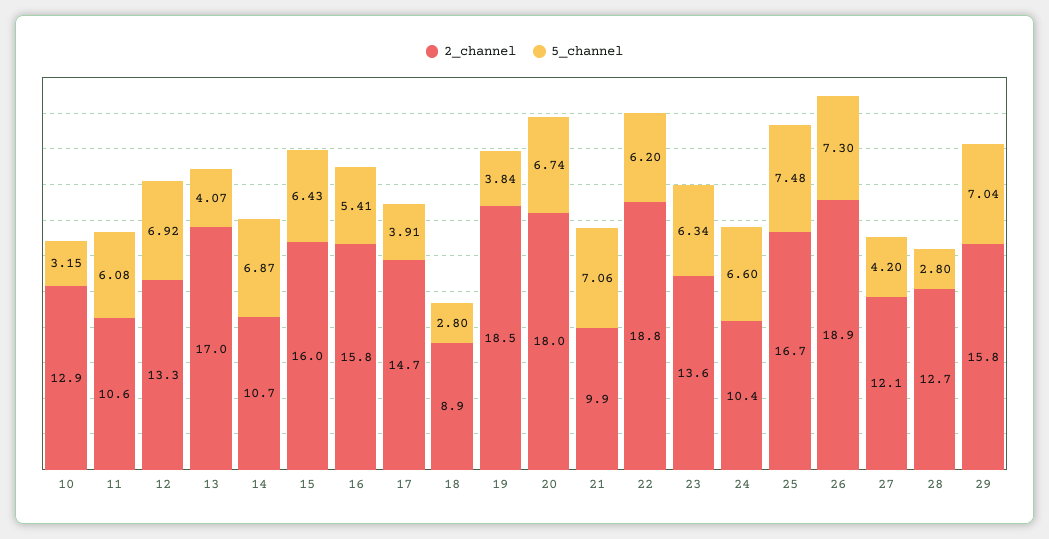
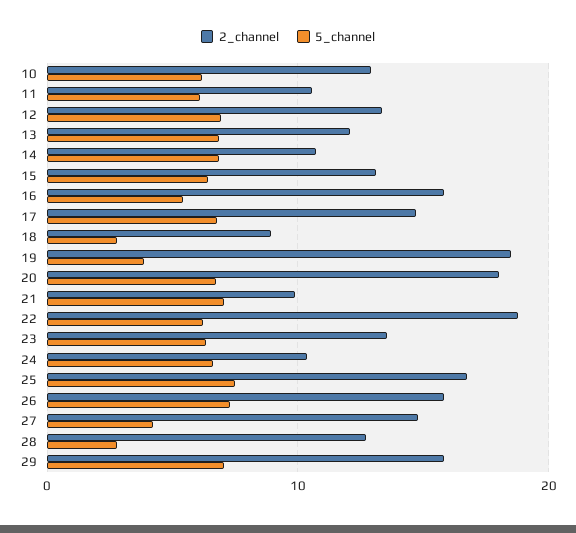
5_channel, 10: 3.15 -> 6
2_channel, 13: 17 -> 12
5_channel, 13: 4.07 -> 7
2_channel, 15: 16 -> 13
5_channel, 17: 3.91 -> 7
2_channel, 26: 18.9 -> 16
2_channel, 27: 12.1 -> 15

